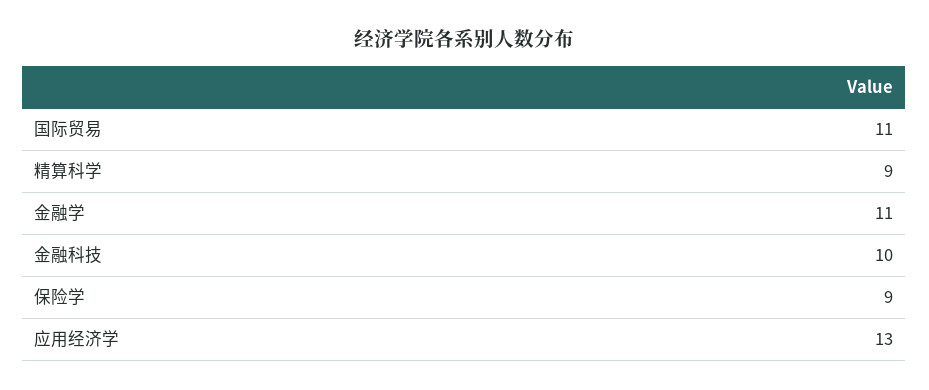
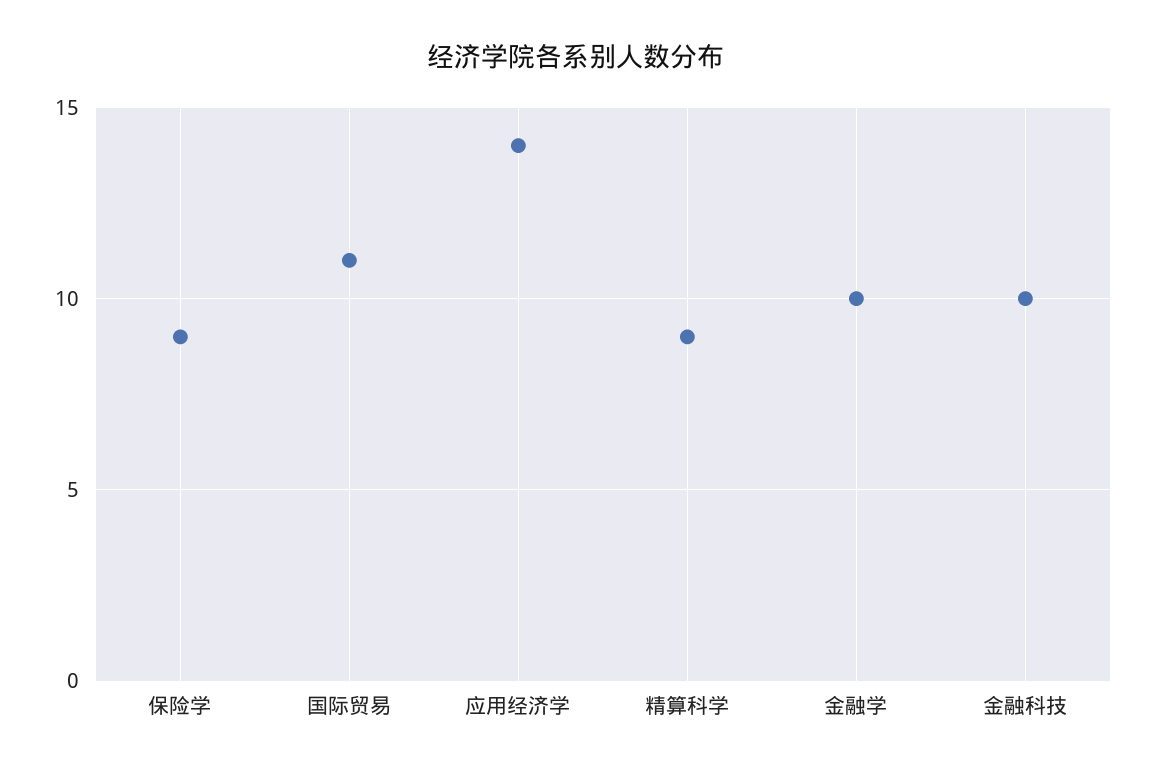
金融学: 11 -> 10
应用经济学: 13 -> 14

